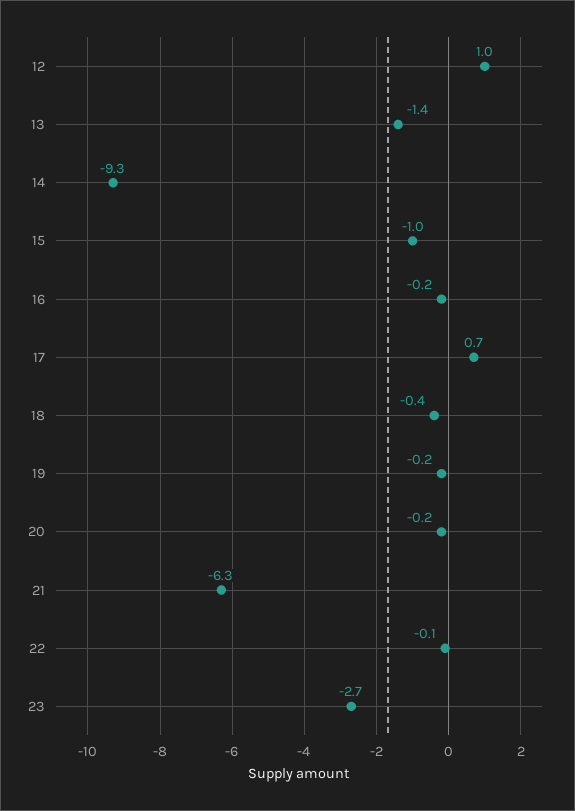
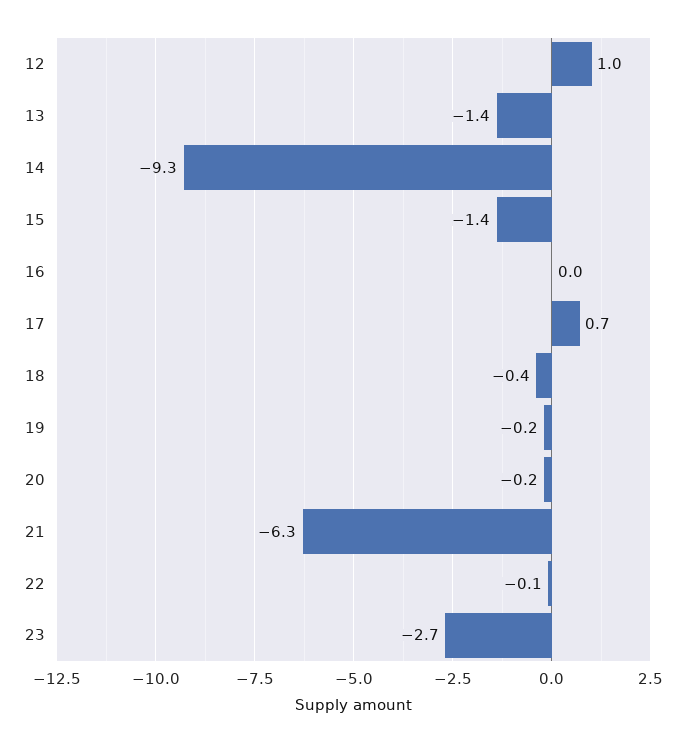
15: -1 -> -1.4
16: -0.2 -> 0

